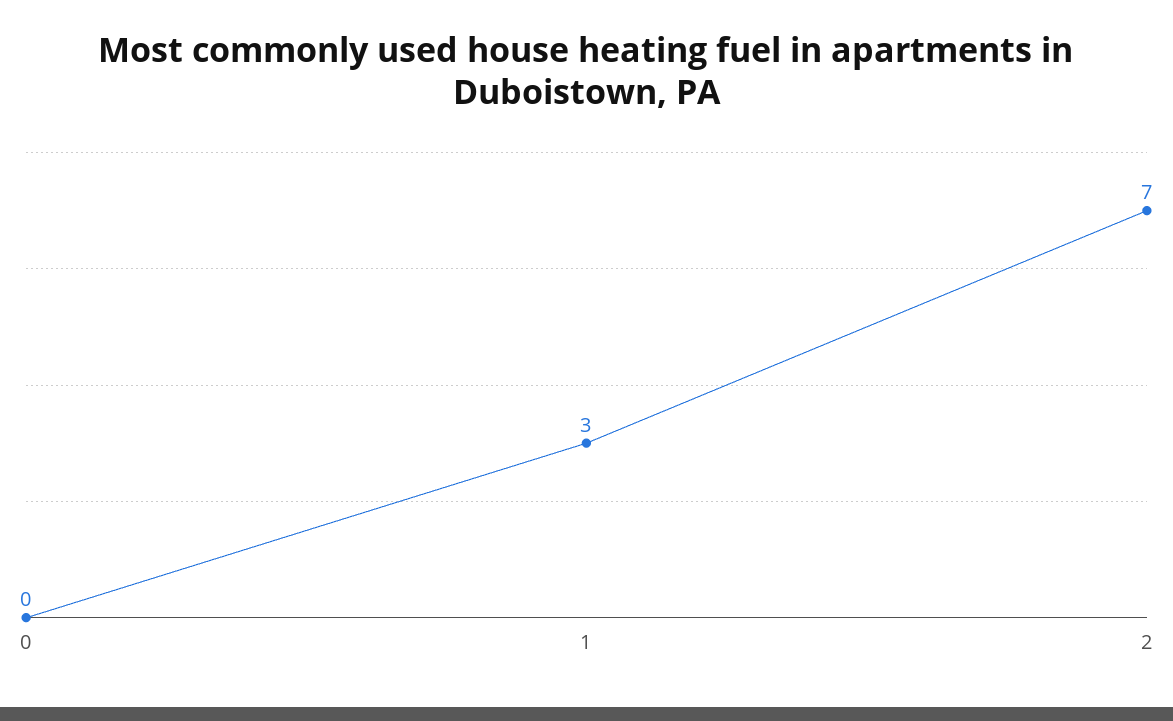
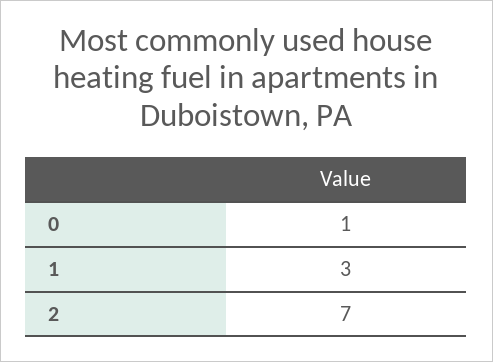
0: 0 -> 1

